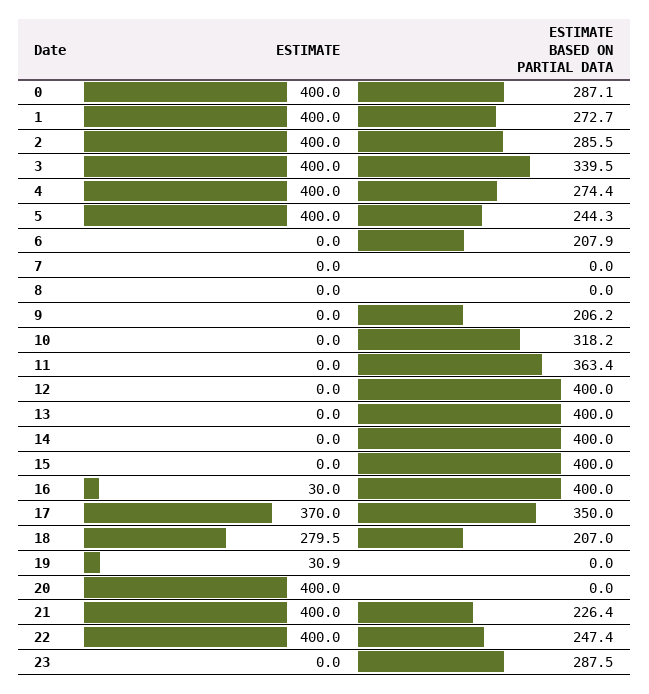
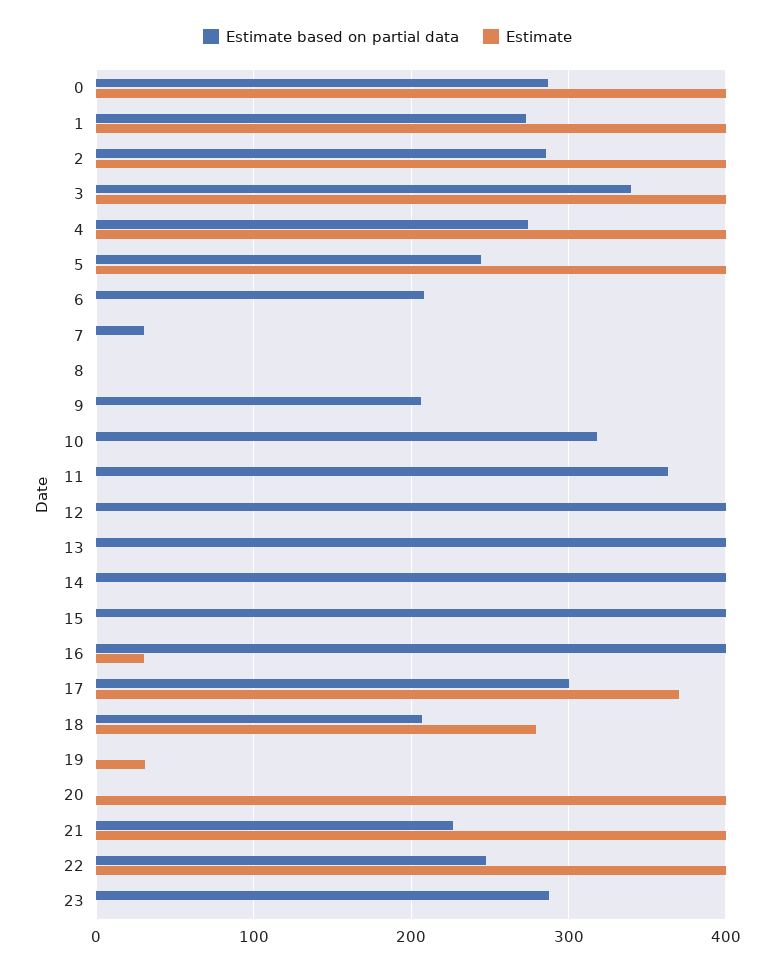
ESTIMATE BASED ON PARTIAL DATA, 7: 0 -> 30
ESTIMATE BASED ON PARTIAL DATA, 17: 350 -> 300

